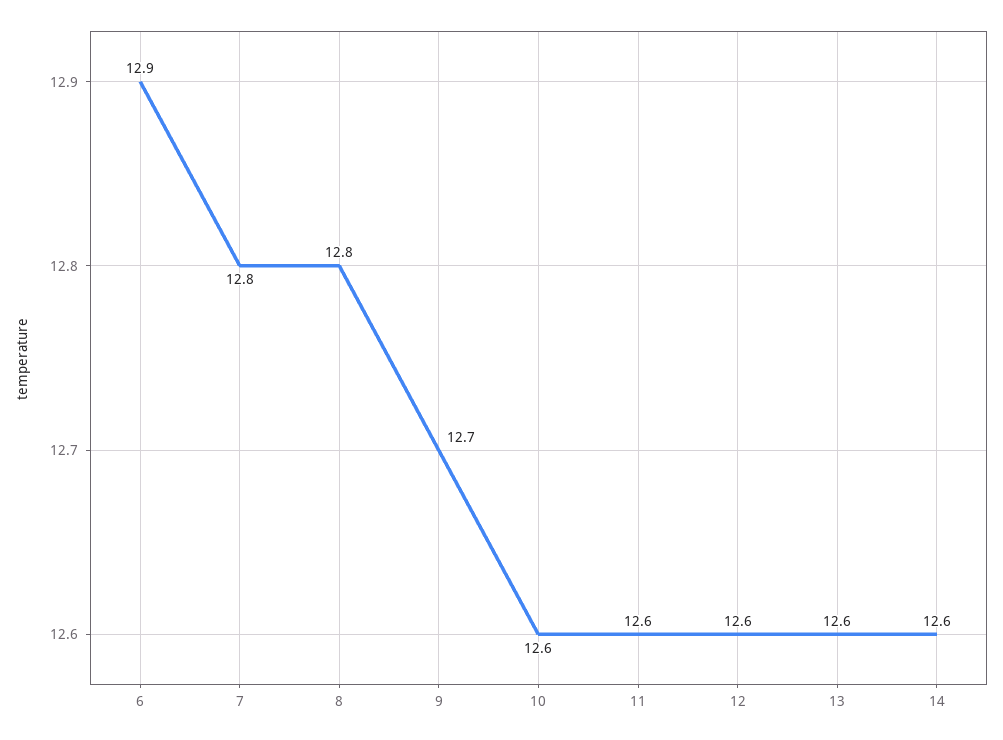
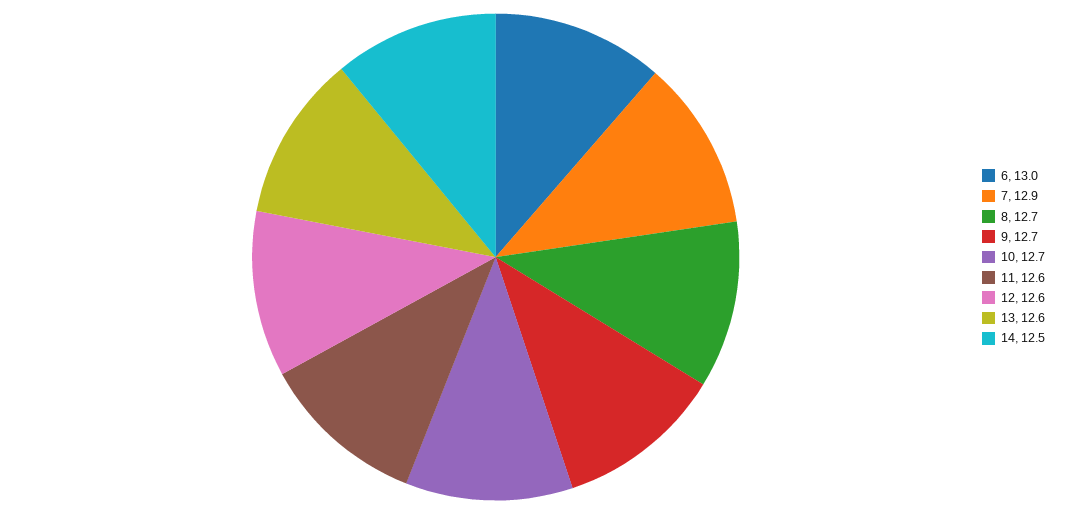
6: 12.9 -> 13
7: 12.8 -> 12.9
8: 12.8 -> 12.7
10: 12.6 -> 12.7
14: 12.6 -> 12.5

